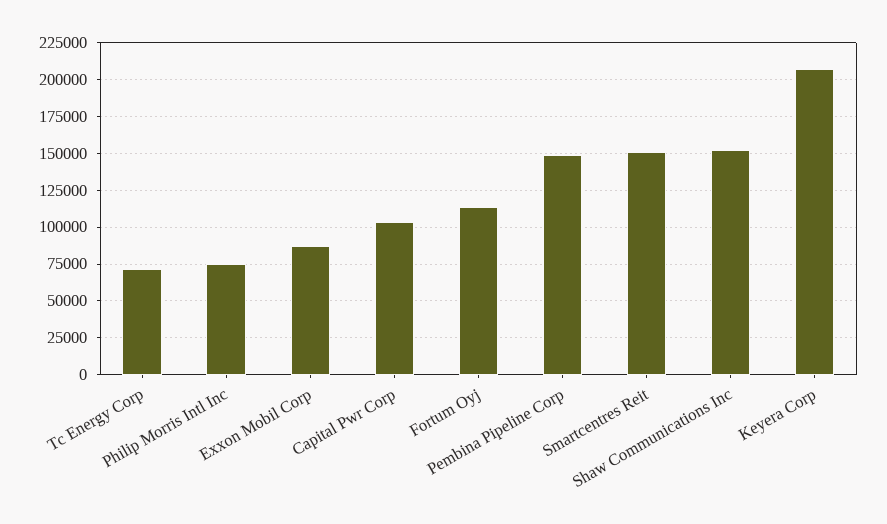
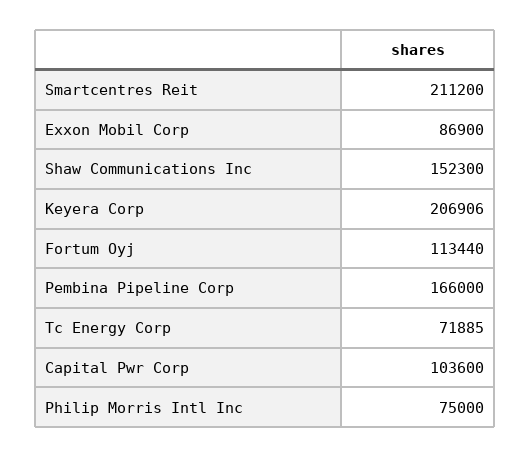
Pembina Pipeline Corp: 150000 -> 166000
Smartcentres Reit: 150000 -> 211200

